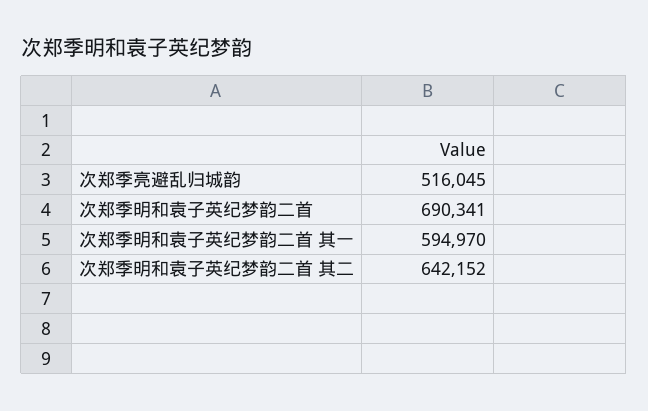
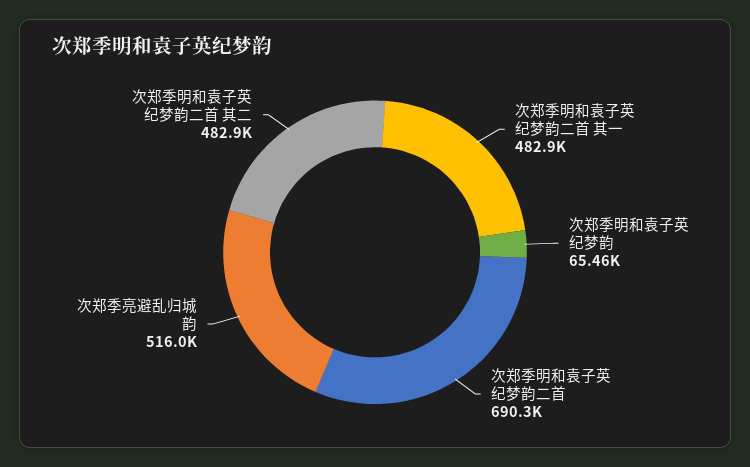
次郑季明和袁子英纪梦韵二首 其一: 594970 -> 482900
次郑季明和袁子英纪梦韵二首 其二: 642152 -> 482900
次郑季明和袁子英纪梦韵: none -> 65460

